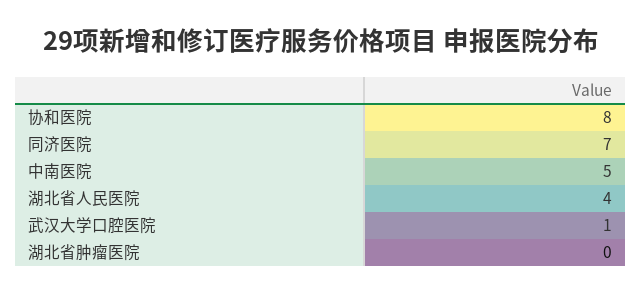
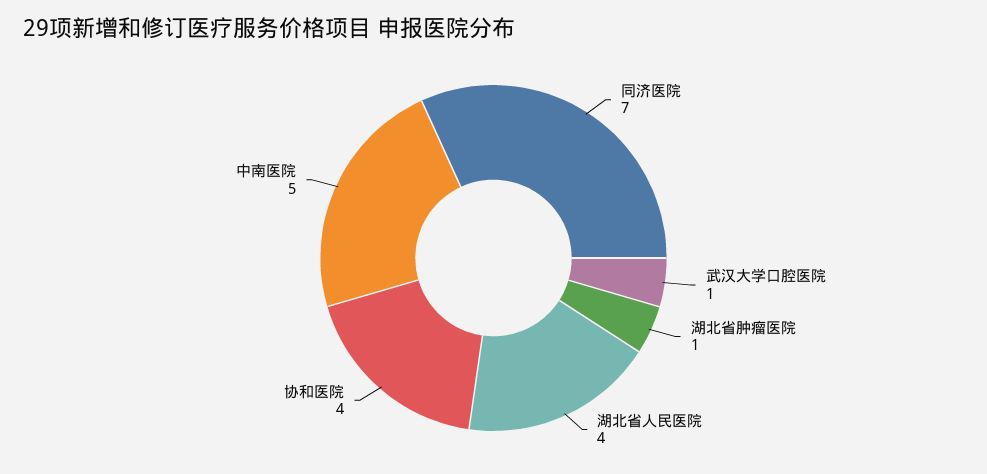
协和医院: 8 -> 4
湖北省肿瘤医院: 0 -> 1

